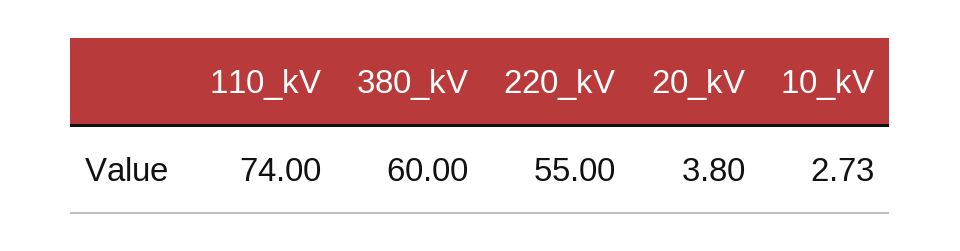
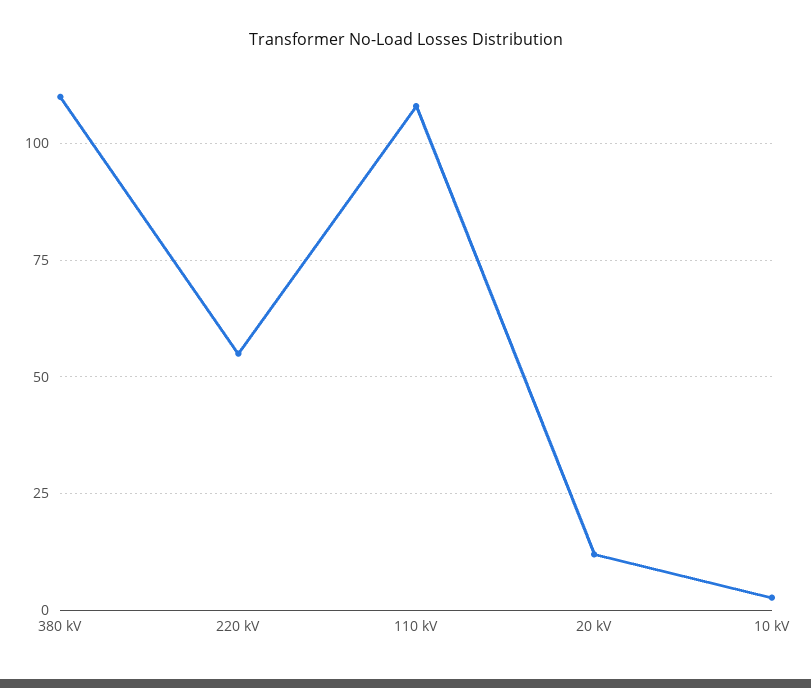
110_kV: 74 -> 107.5
380_kV: 60 -> 110
20_kV: 3.8 -> 12.5

